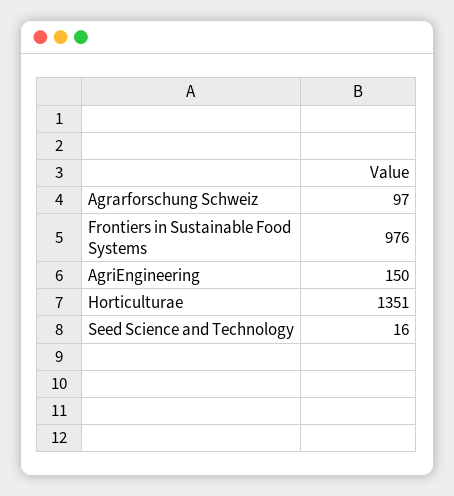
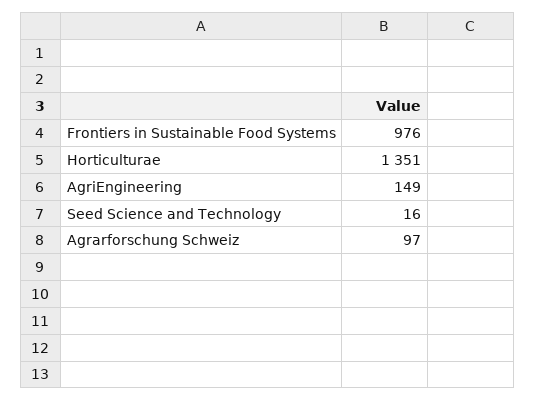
AgriEngineering: 150 -> 149

